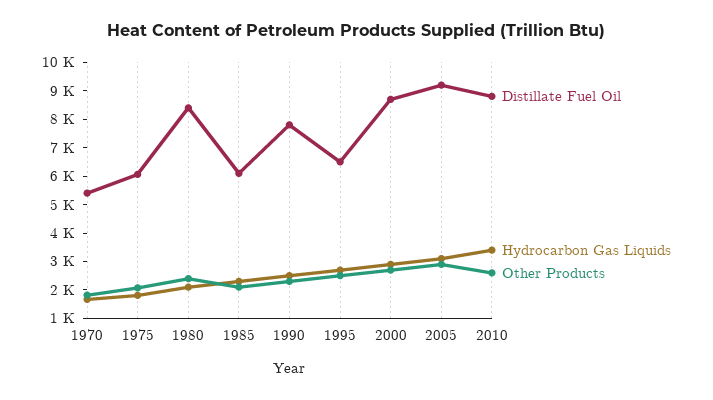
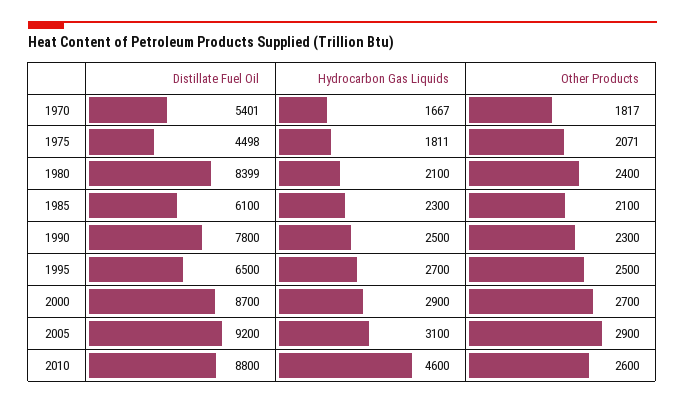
Distillate Fuel Oil, 1975: 6000 -> 4498
Hydrocarbon Gas Liquids, 2010: 3500 -> 4600

